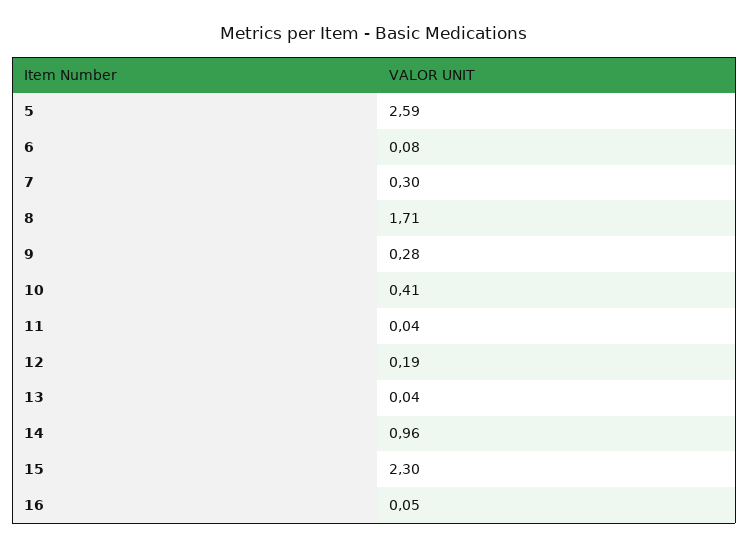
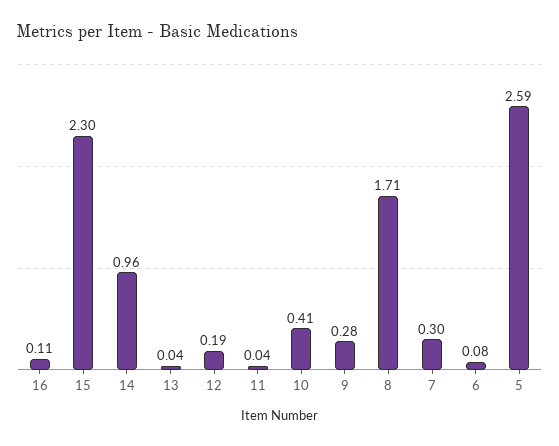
16: 0.05 -> 0.11

